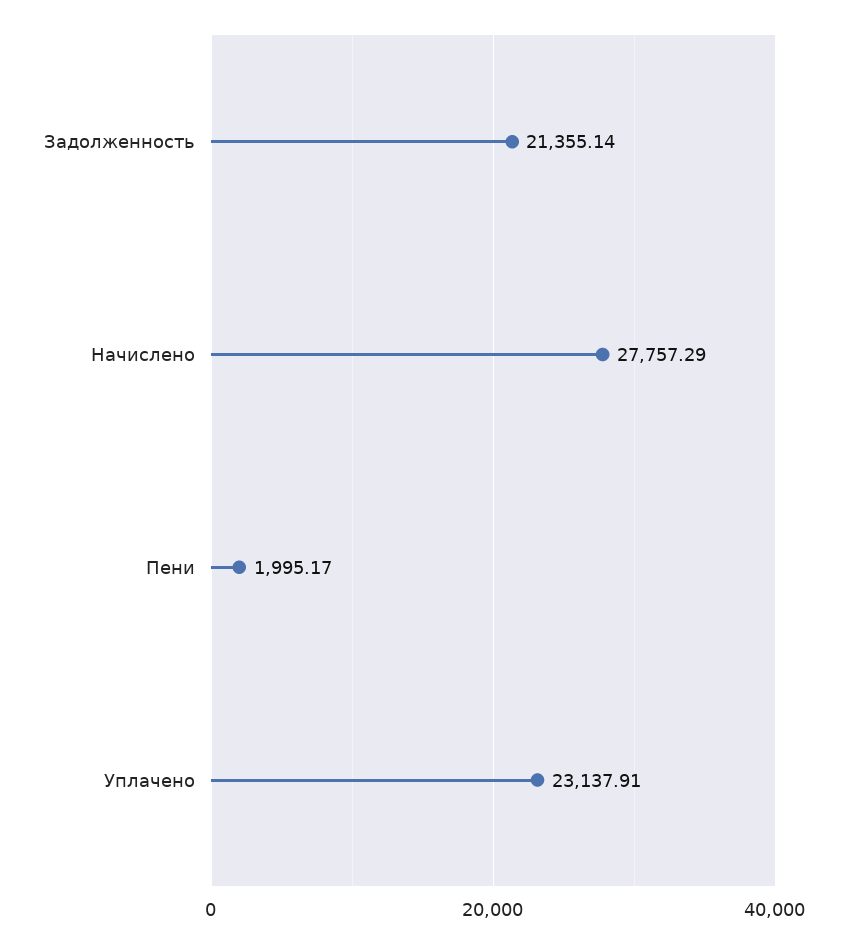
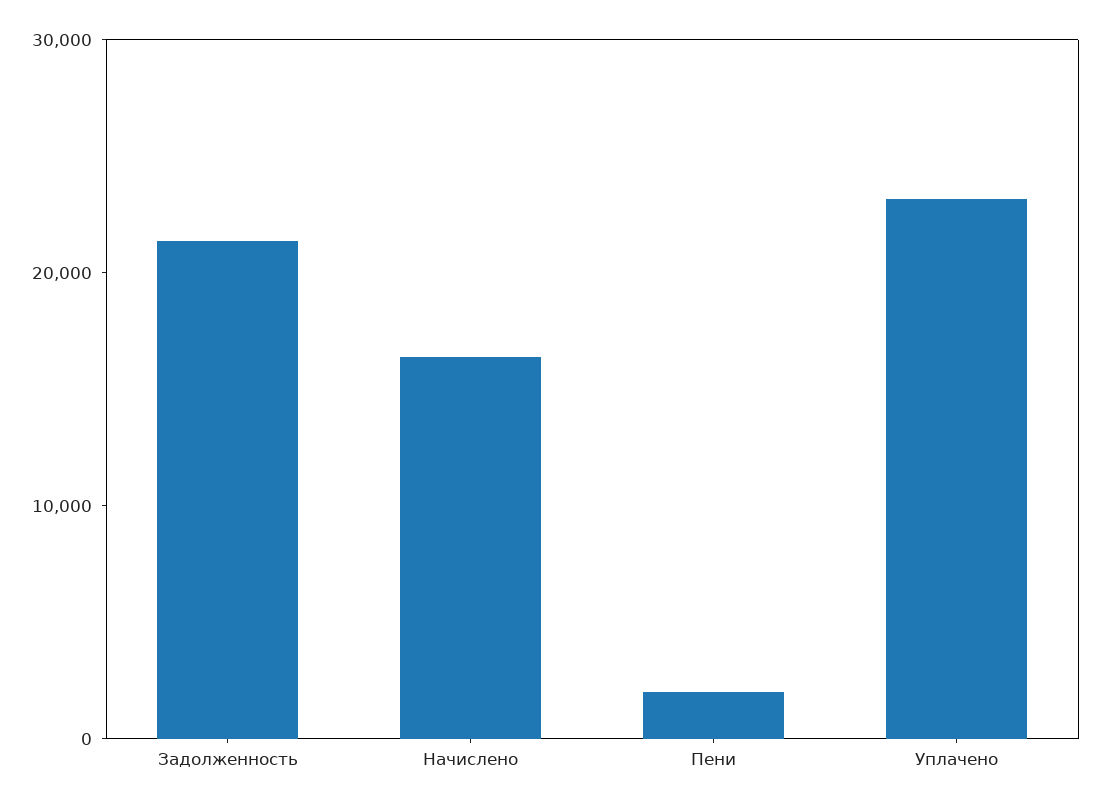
Начислено: 27757.29 -> 16000

